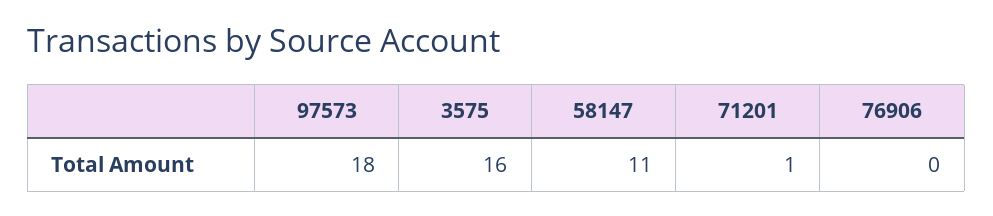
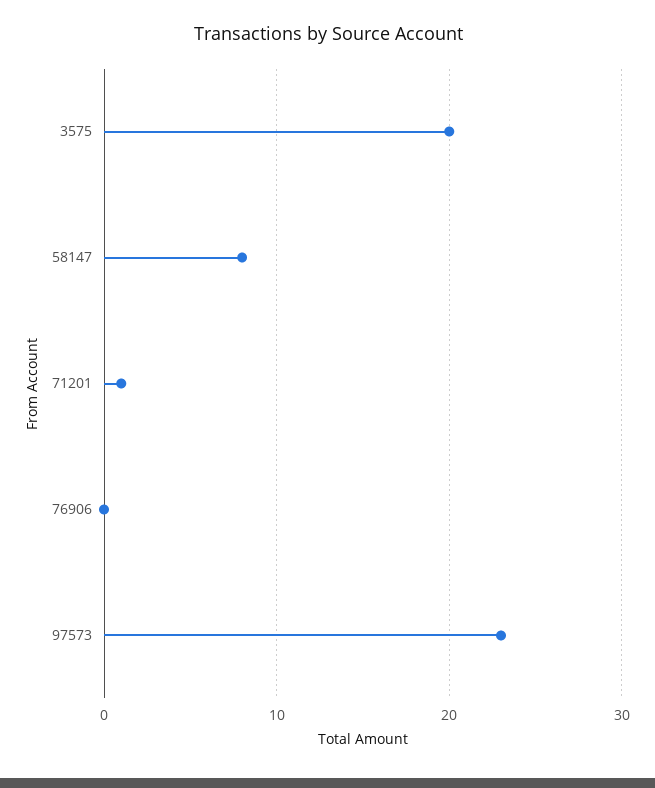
97573: 18 -> 23
3575: 16 -> 20
58147: 11 -> 8

